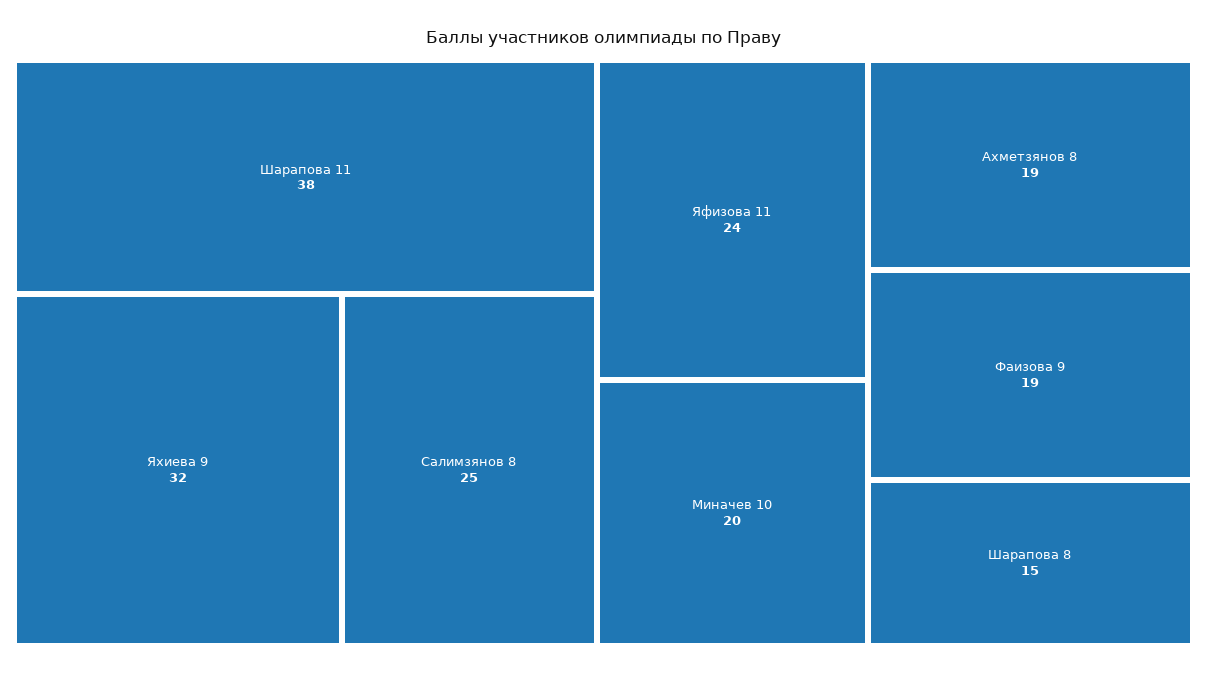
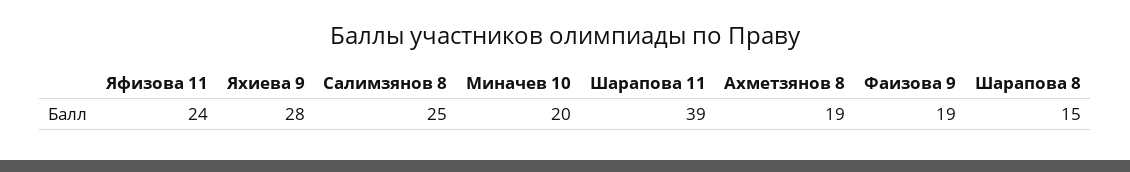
Шарапова 11: 38 -> 39
Яхиева 9: 32 -> 28

